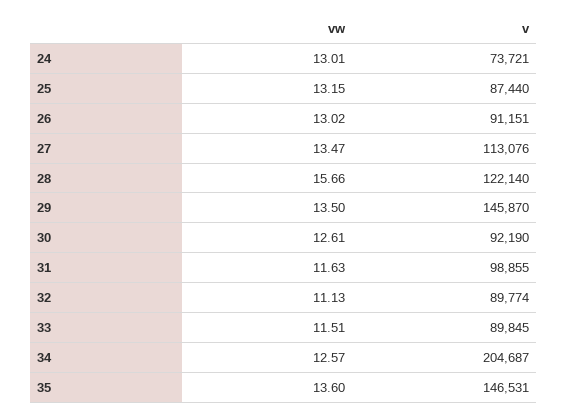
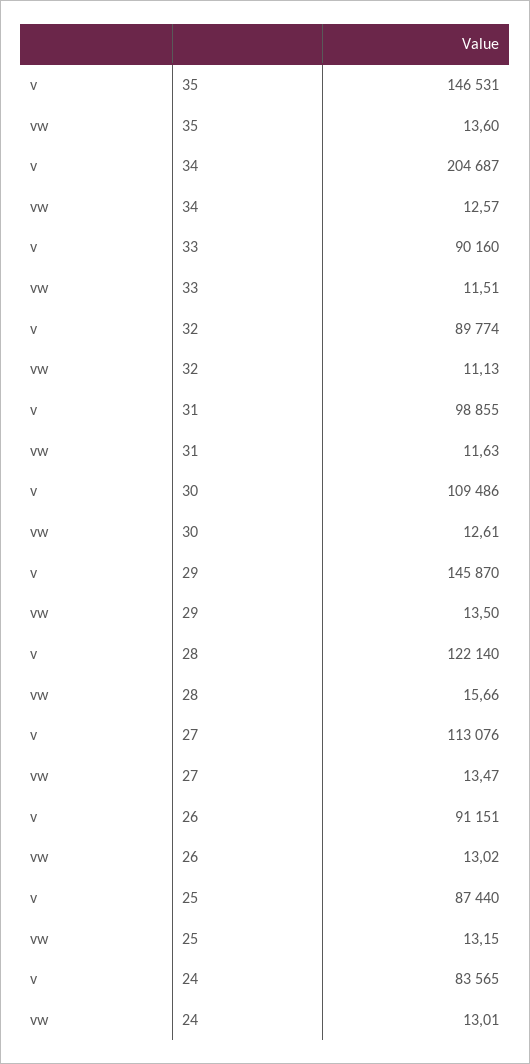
v, 24: 73721 -> 83565
v, 30: 92190 -> 109486
v, 33: 89845 -> 90160

